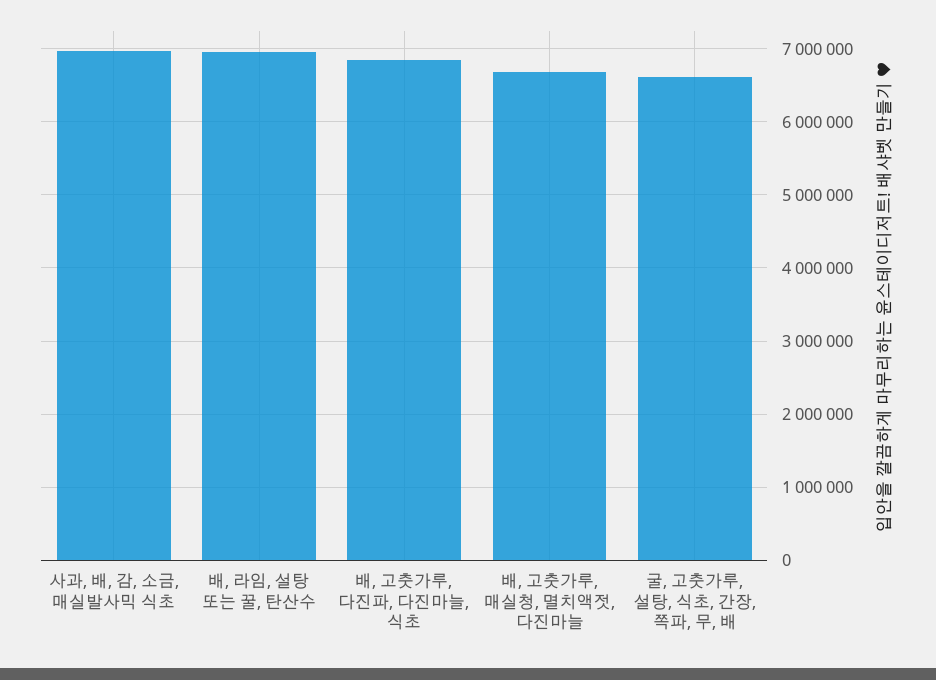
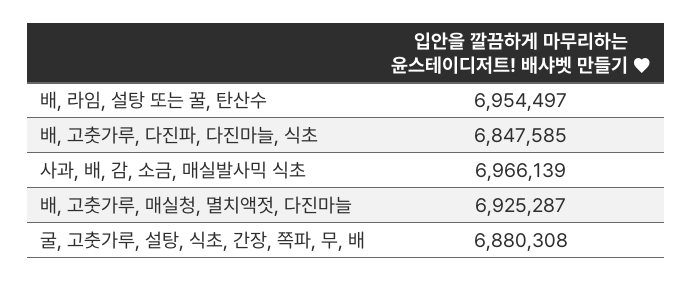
배, 고춧가루, 매실청, 멸치액젓, 다진마늘: 6700000 -> 6925287
굴, 고춧가루, 설탕, 식초, 간장, 쪽파, 무, 배: 6600000 -> 6880308

